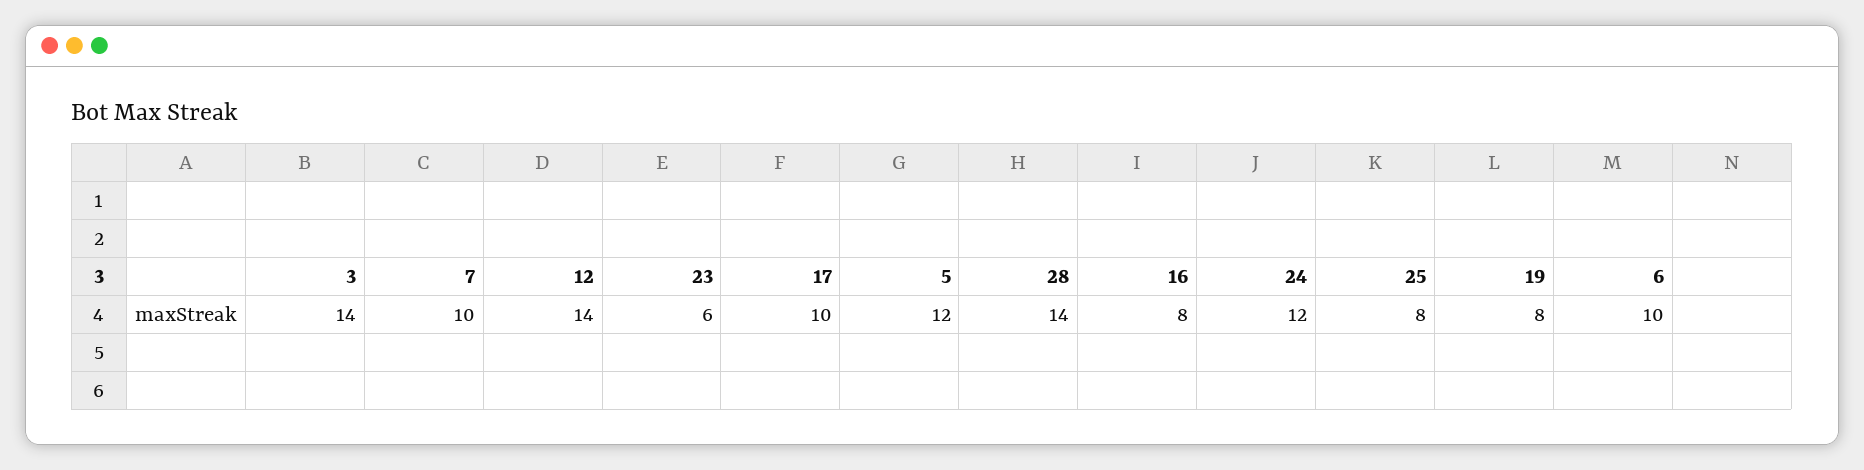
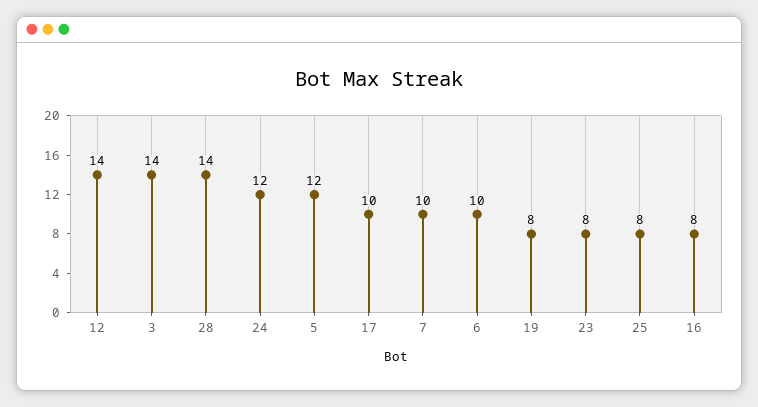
23: 6 -> 8

